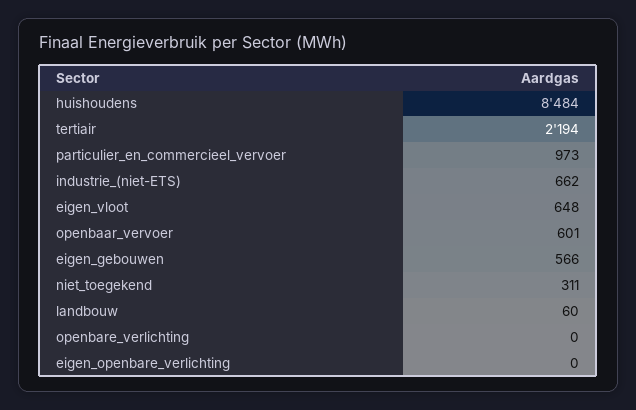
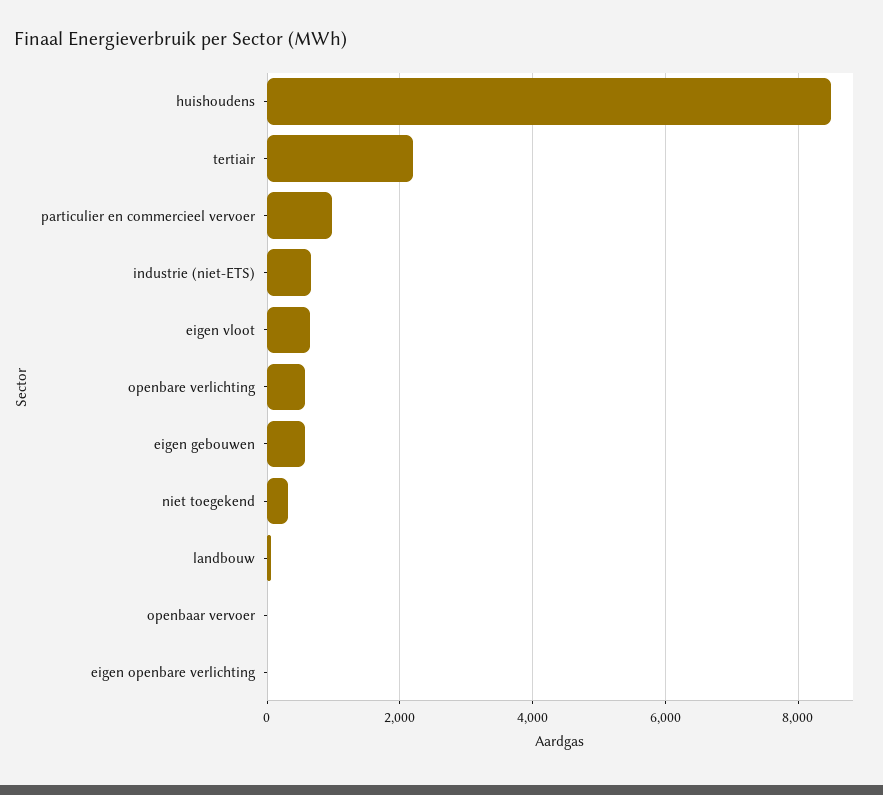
openbaar_vervoer: 601 -> 0
openbare_verlichting: 0 -> 600

